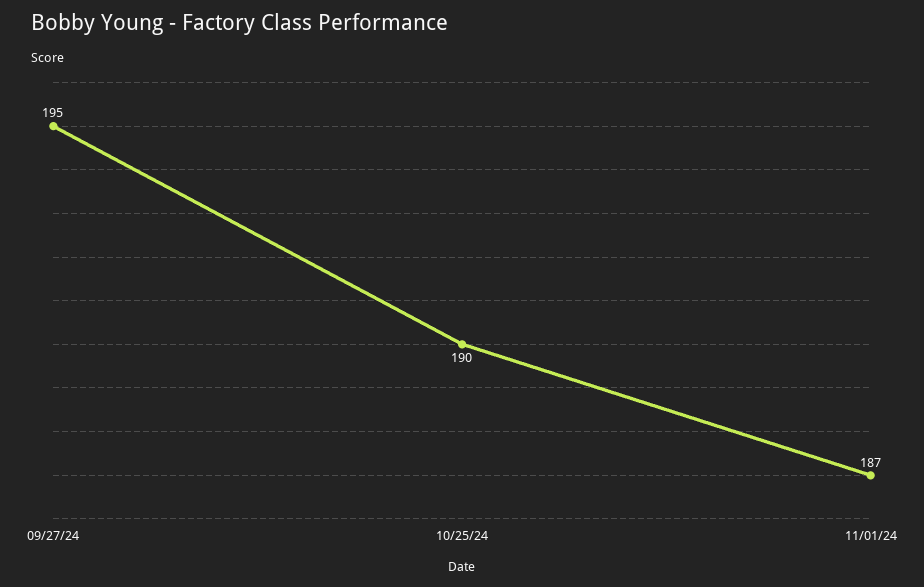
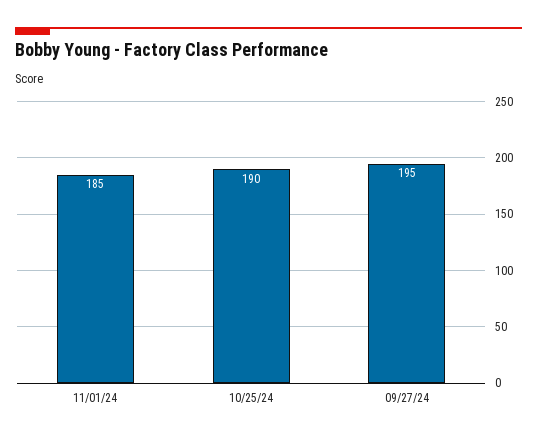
11/01/24: 187 -> 185

